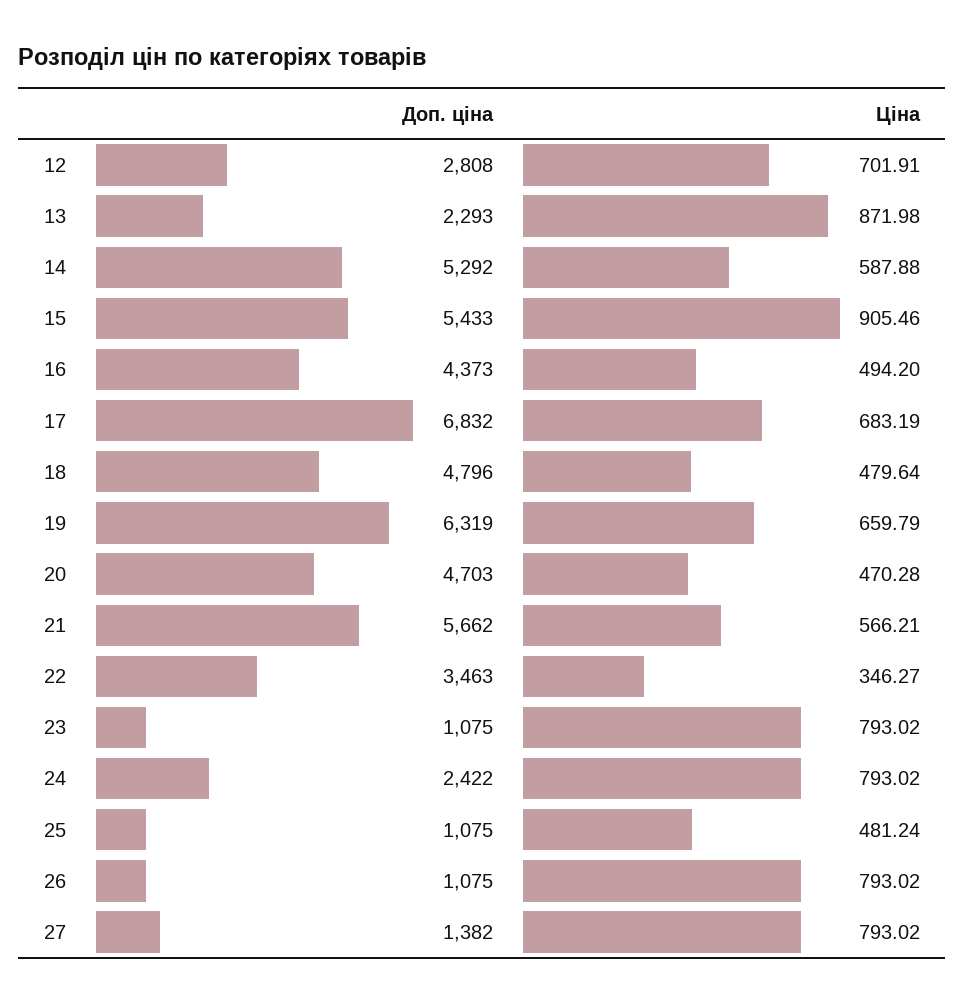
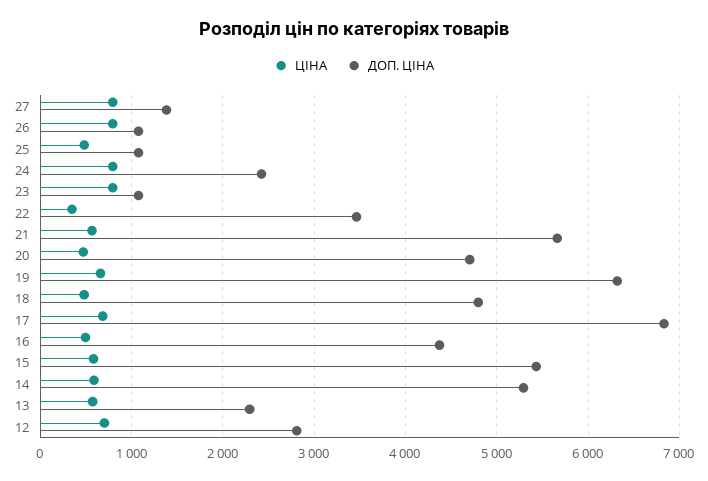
Ціна, 13: 871.98 -> 600
Ціна, 15: 905.46 -> 600

